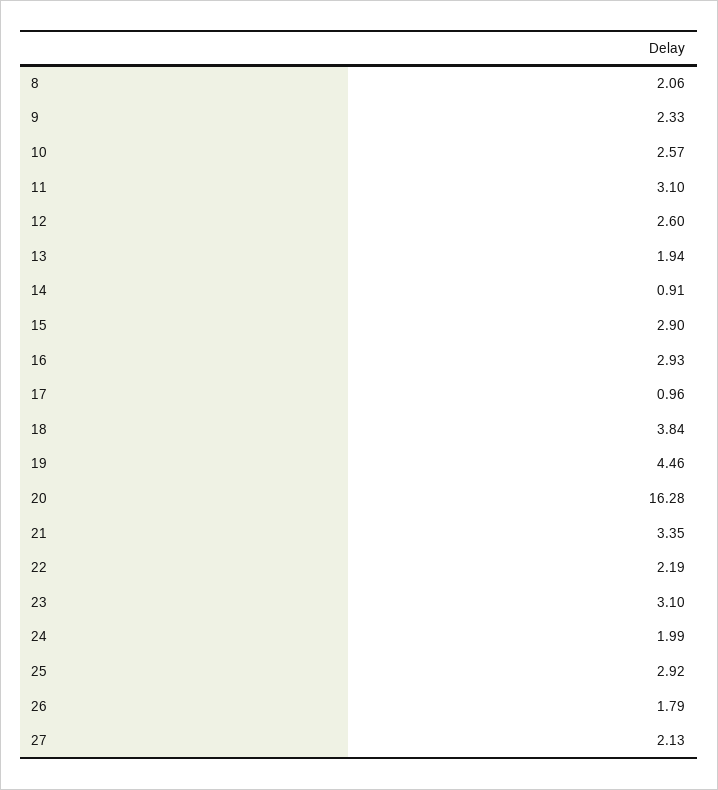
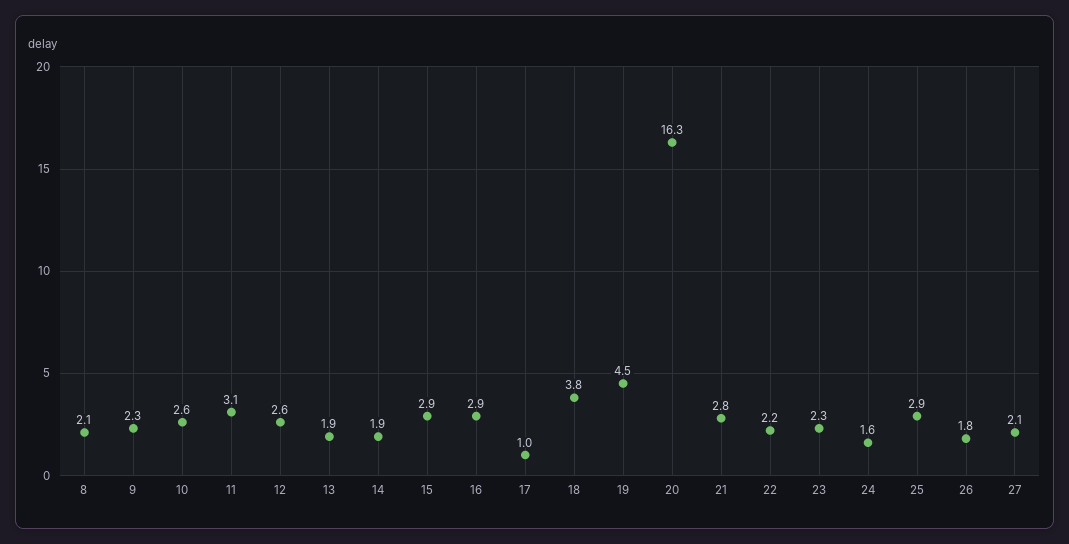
14: 0.91 -> 1.9
21: 3.35 -> 2.8
23: 3.1 -> 2.3
24: 1.99 -> 1.6

